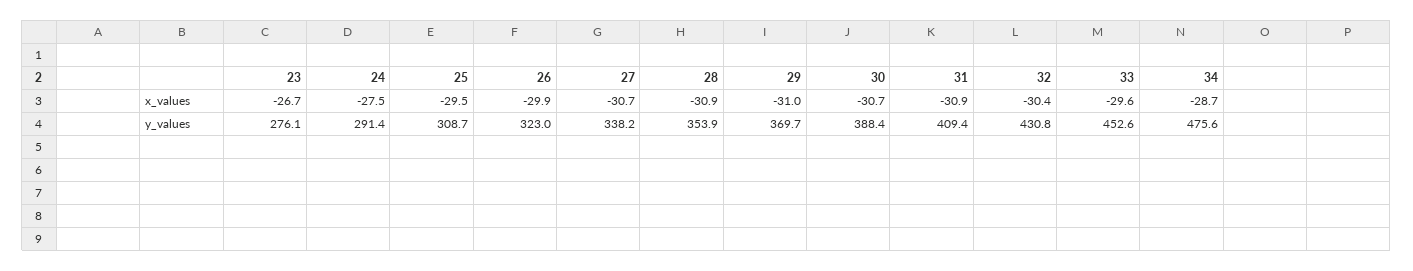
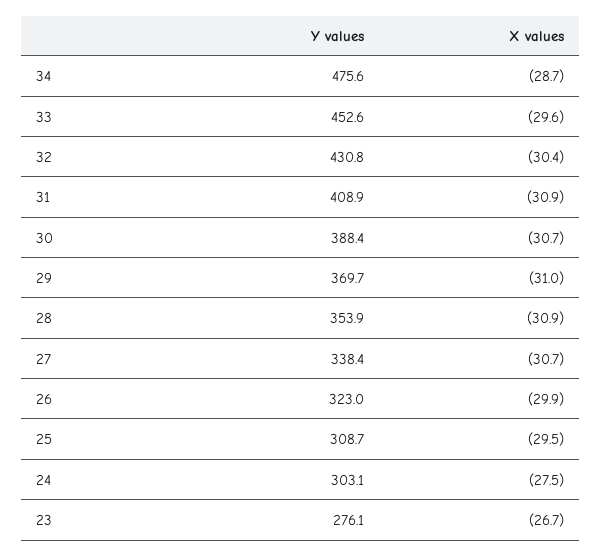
24, y_values: 291.4 -> 303.1
27, y_values: 338.2 -> 338.4
31, y_values: 409.4 -> 408.9

